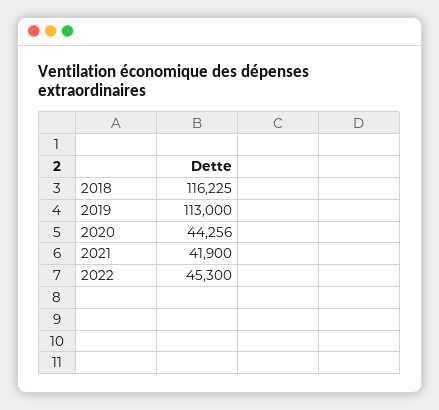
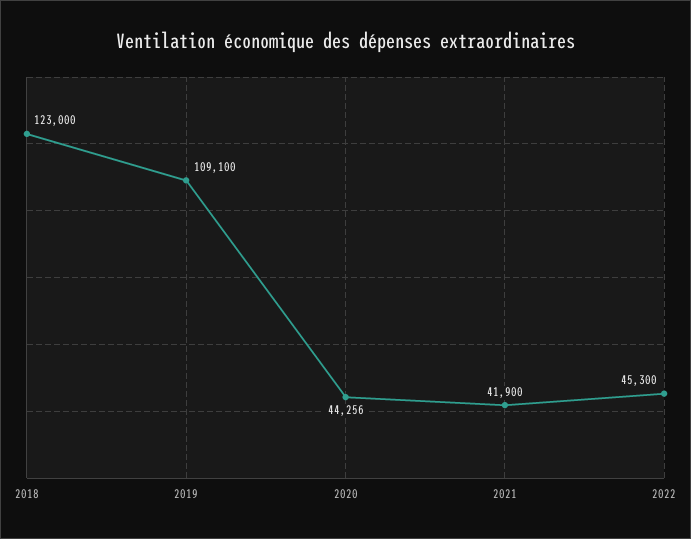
2018: 116225 -> 123000
2019: 113000 -> 109100

